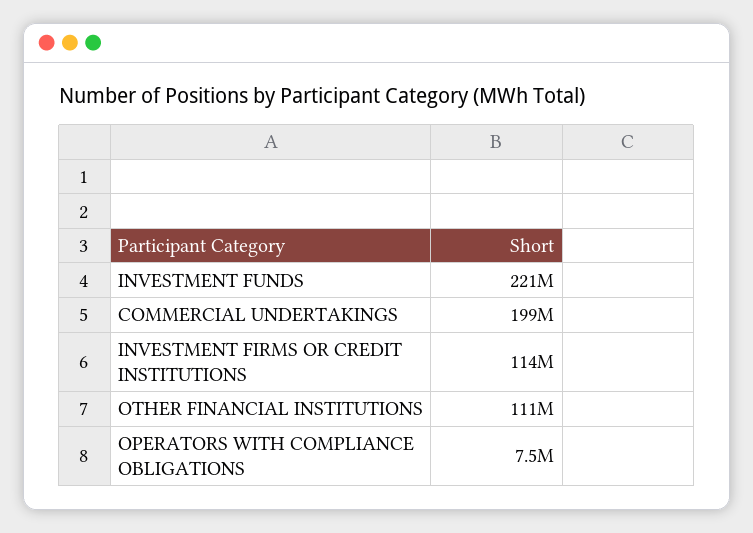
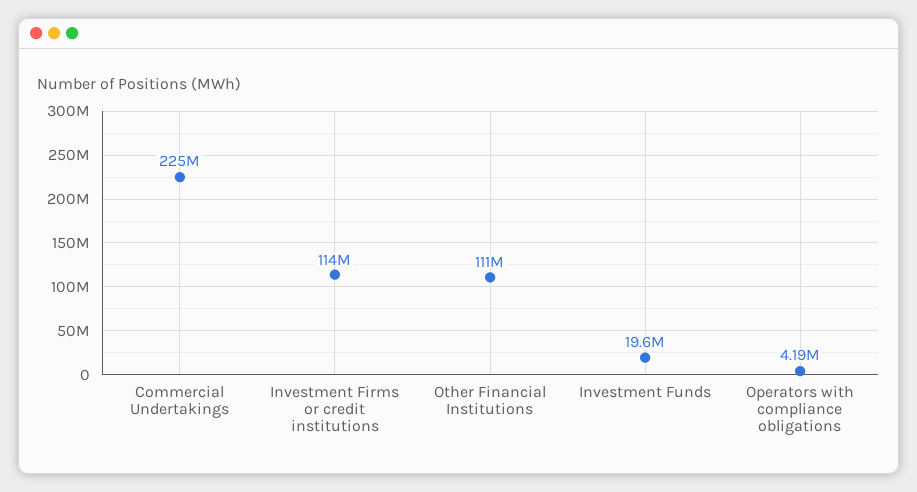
INVESTMENT FUNDS: 221000000 -> 19600000
COMMERCIAL UNDERTAKINGS: 199000000 -> 225000000
OPERATORS WITH COMPLIANCE OBLIGATIONS: 7500000 -> 4190000

